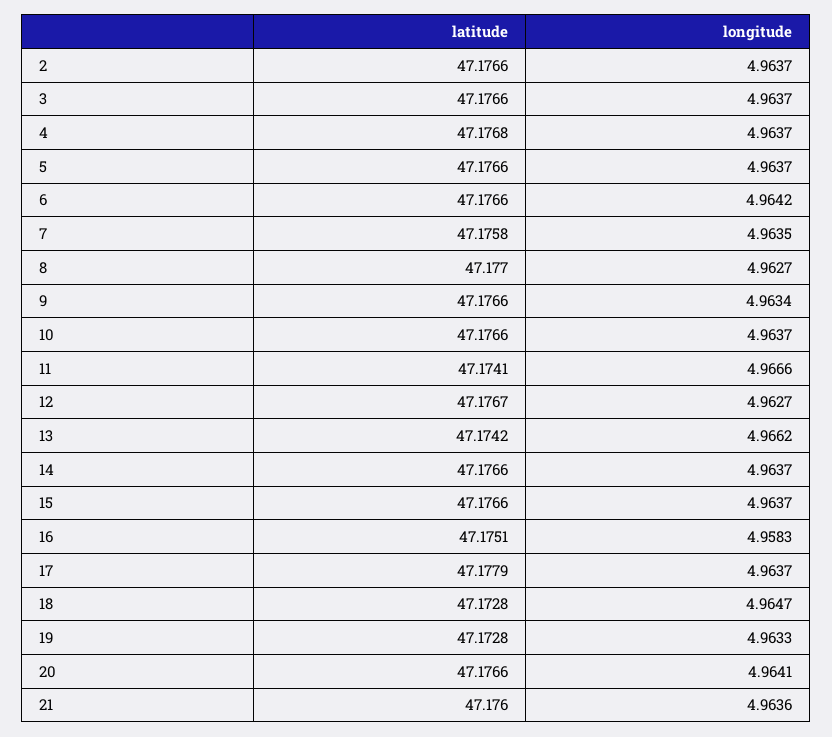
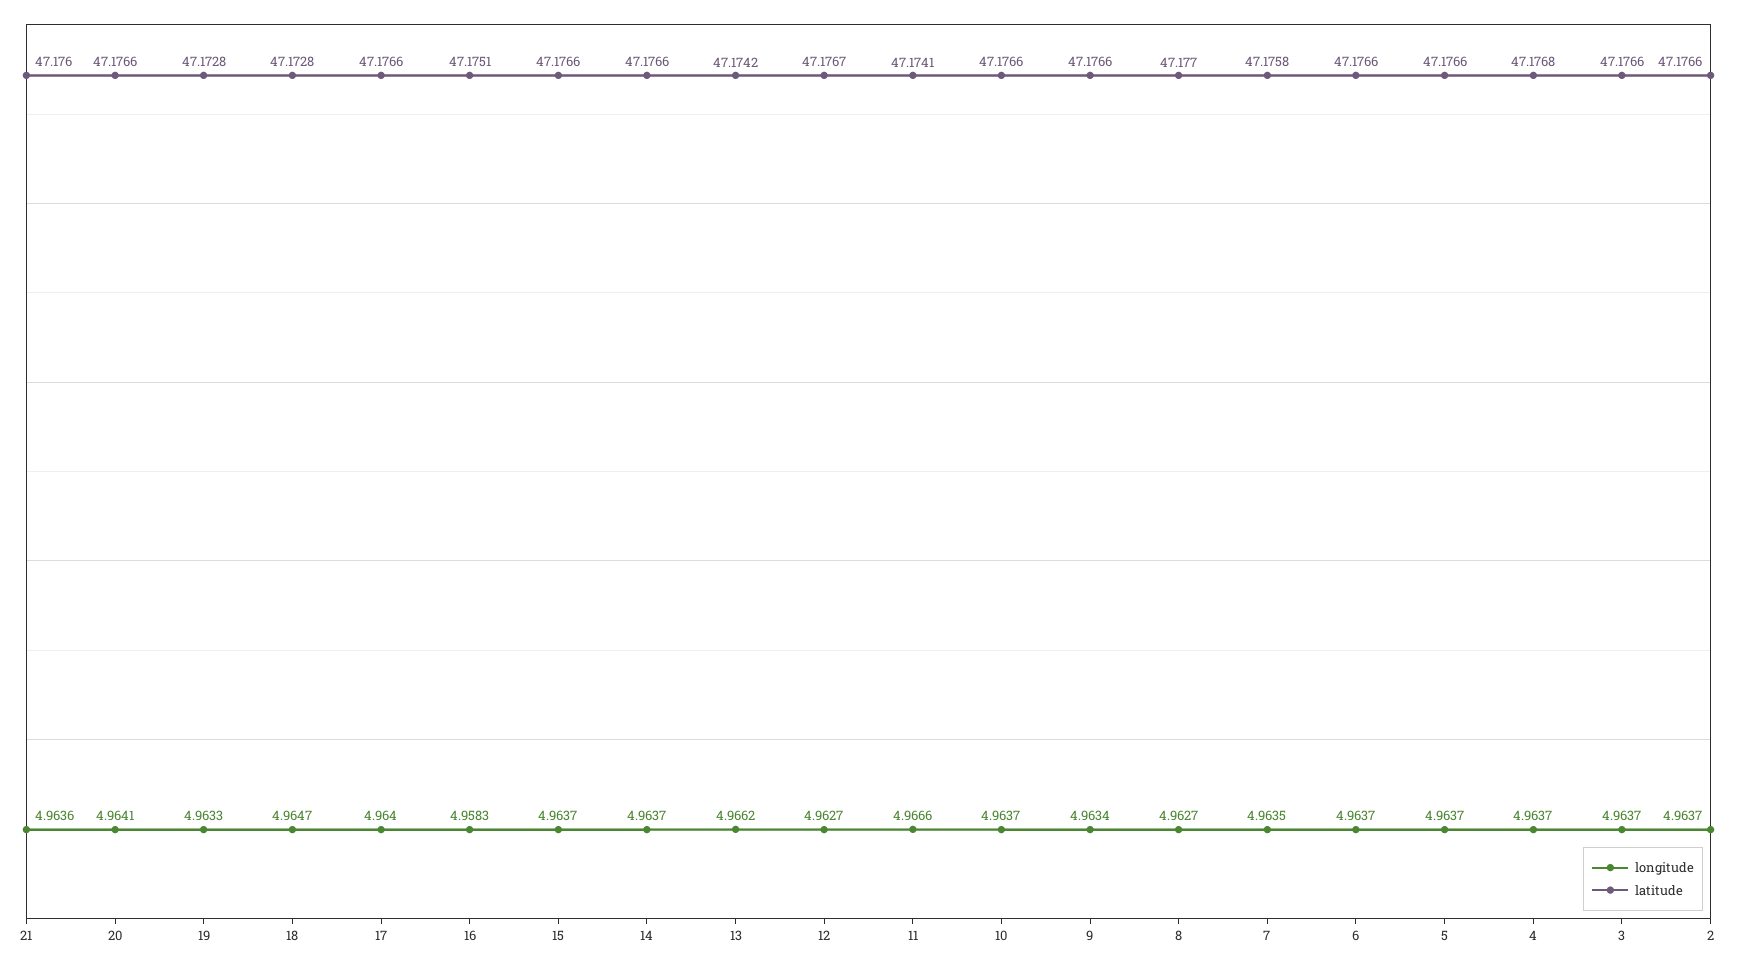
longitude, 6: 4.9642 -> 4.9637
latitude, 17: 47.1779 -> 47.1766
longitude, 17: 4.9637 -> 4.964

